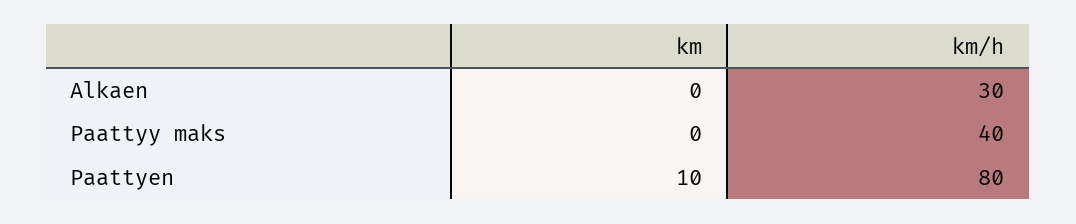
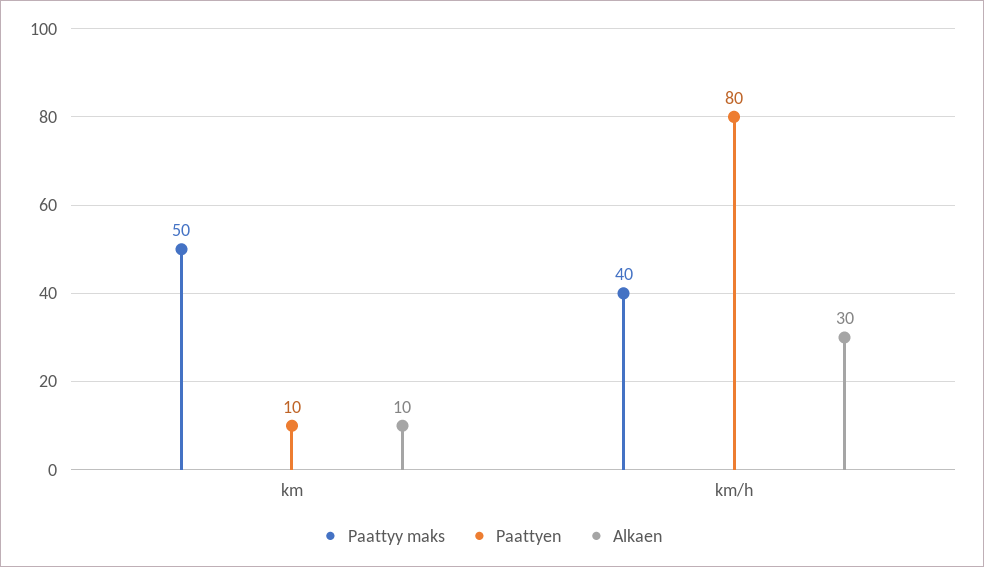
Alkaen, km: 0 -> 10
Paattyy maks, km: 0 -> 50

